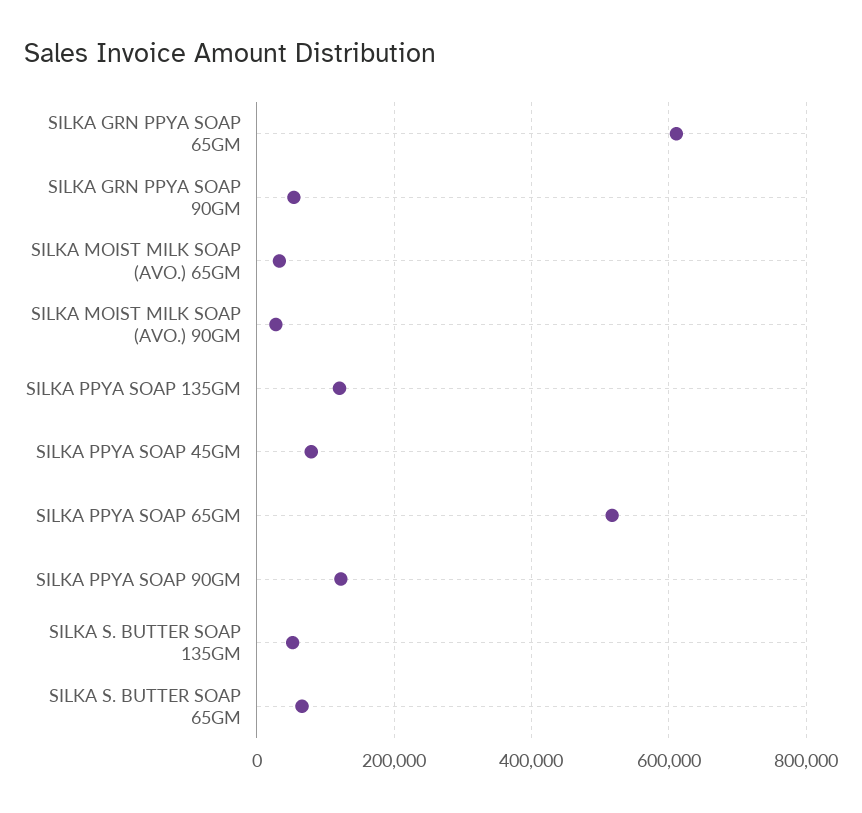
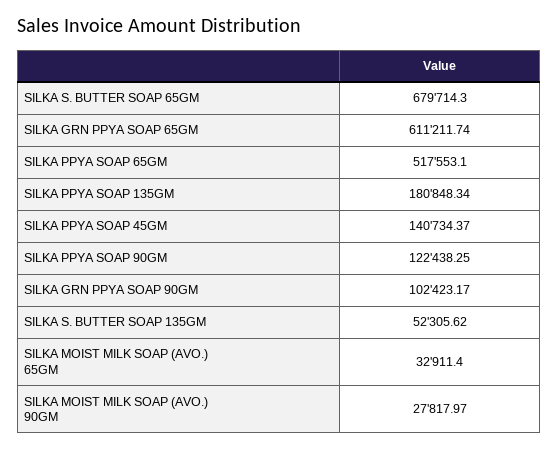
SILKA GRN PPYA SOAP 90GM: 60000 -> 102423.17
SILKA PPYA SOAP 135GM: 120000 -> 180848.34
SILKA PPYA SOAP 45GM: 80000 -> 140734.37
SILKA S. BUTTER SOAP 65GM: 60000 -> 679714.3

